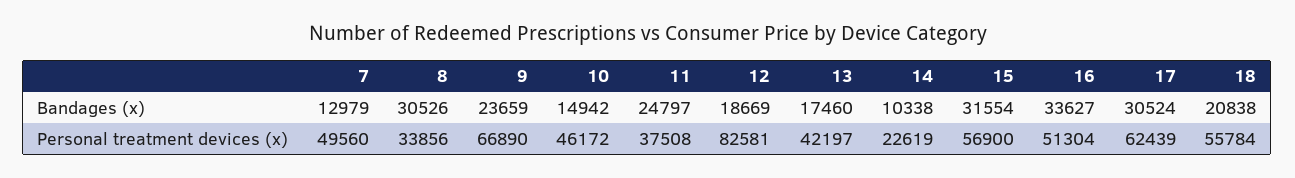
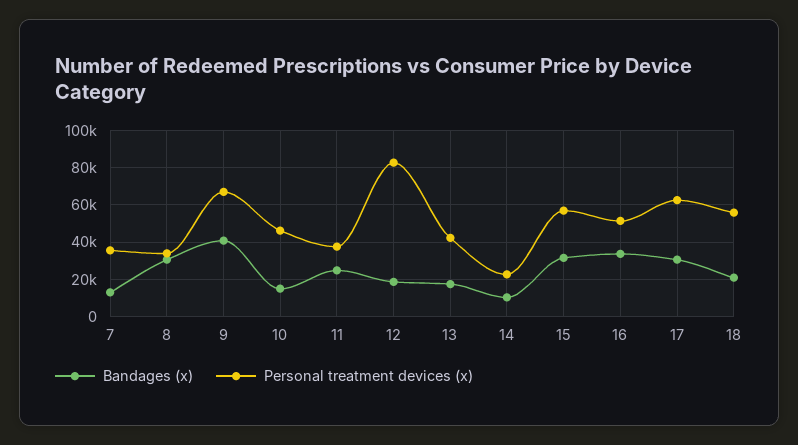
Bandages (x), 9: 23659 -> 40000
Personal treatment devices (x), 7: 49560 -> 35000

